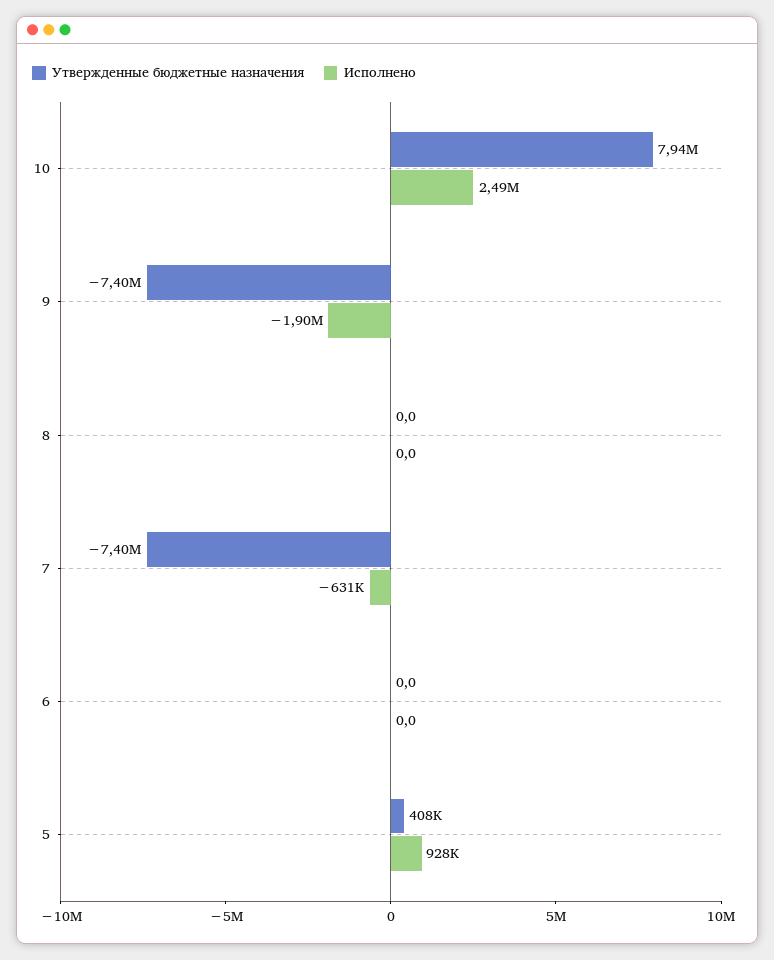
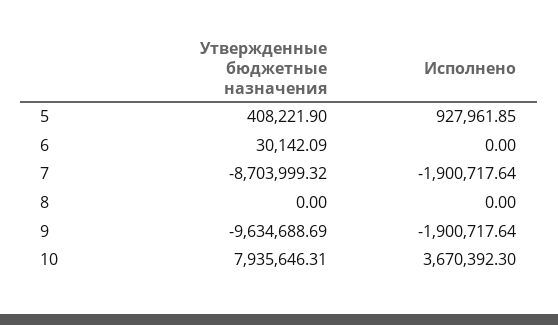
Исполнено, 10: 2490000 -> 3670392.3
Утвержденные бюджетные назначения, 9: -7400000 -> -9634688.69
Утвержденные бюджетные назначения, 7: -7400000 -> -8703999.32
Исполнено, 7: -631000 -> -1900717.64
Утвержденные бюджетные назначения, 6: 0 -> 30142.09

